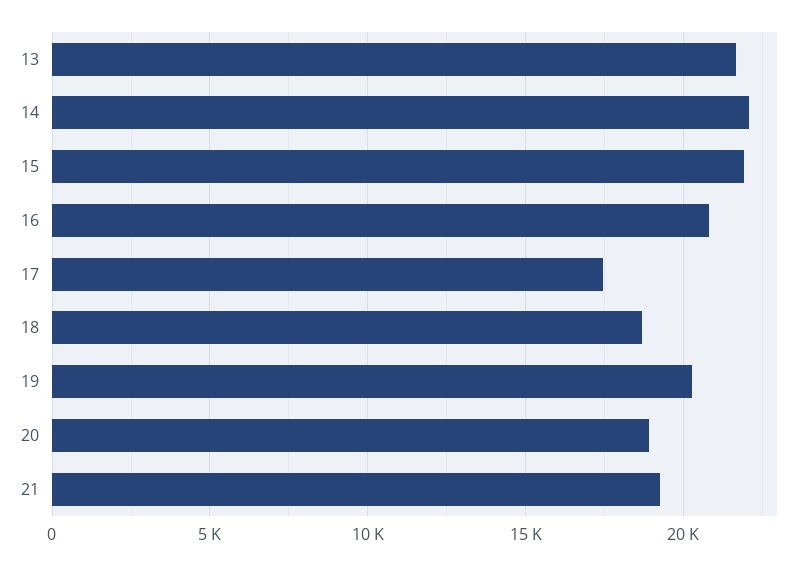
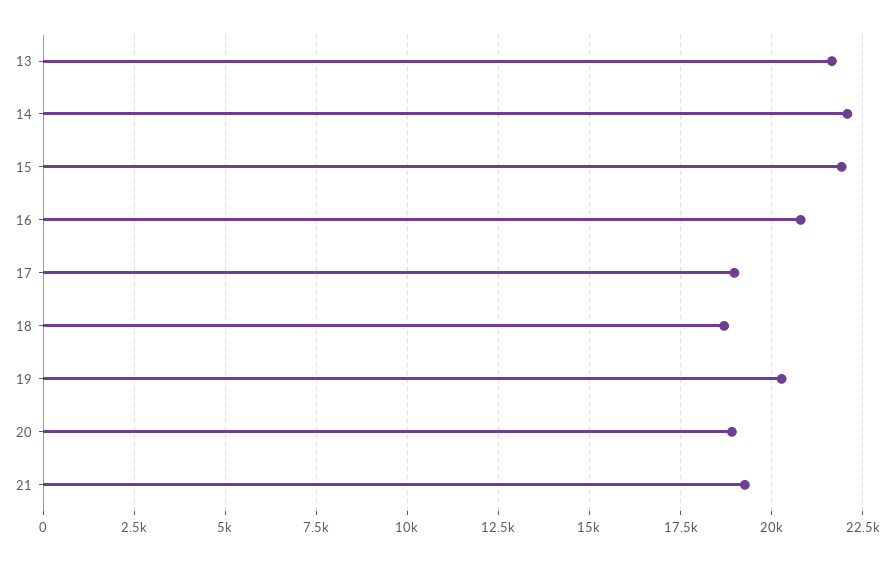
17: 17500 -> 19000

